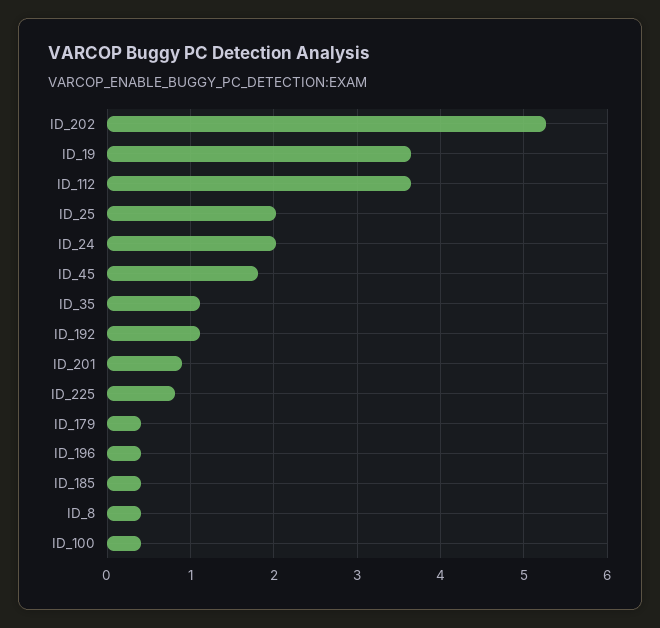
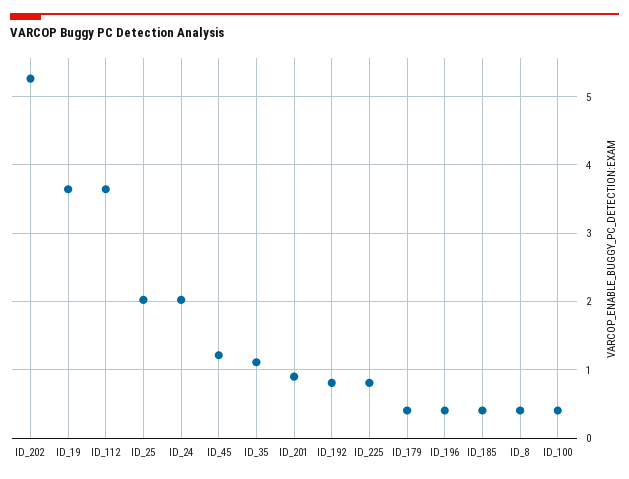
ID_45: 1.8 -> 1.2
ID_192: 1.1 -> 0.8

